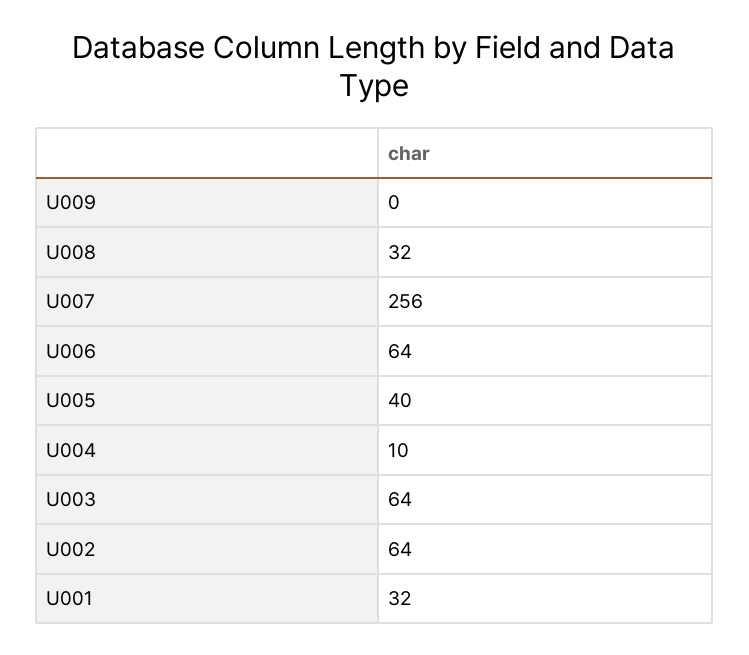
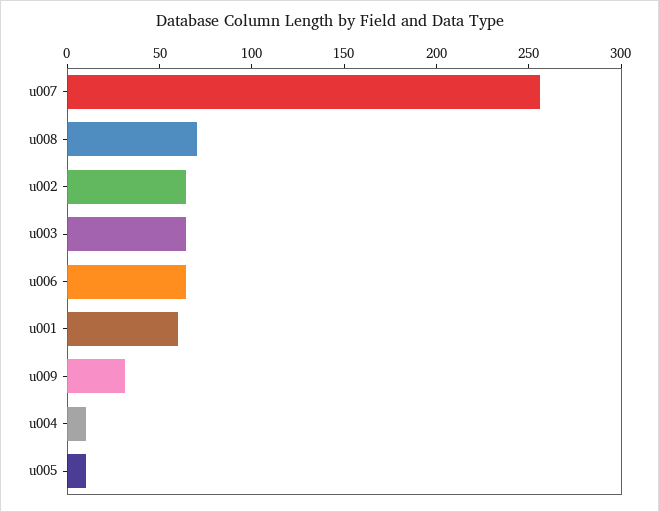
U009: 0 -> 30
U008: 32 -> 70
U005: 40 -> 10
U001: 32 -> 60

